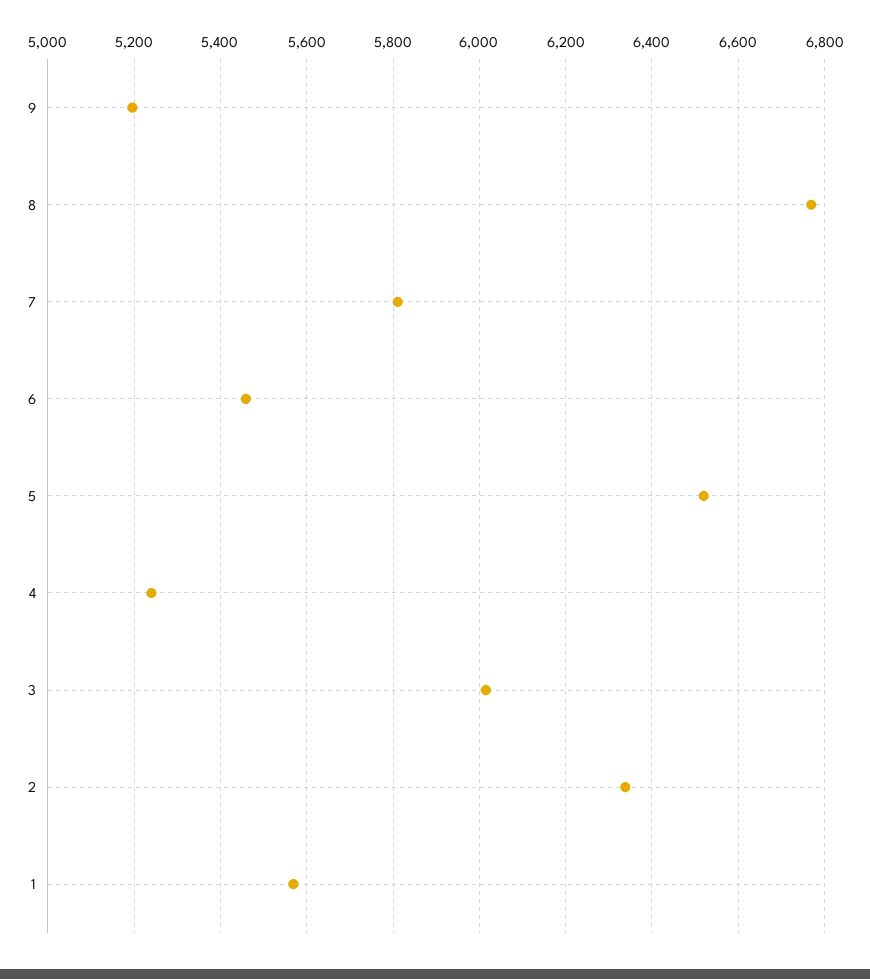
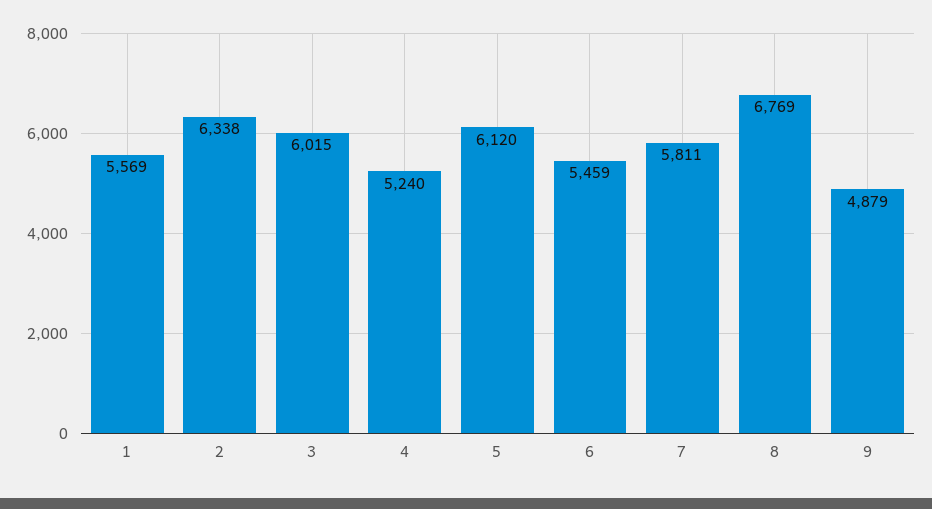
9: 5200 -> 4879
5: 6520 -> 6120

